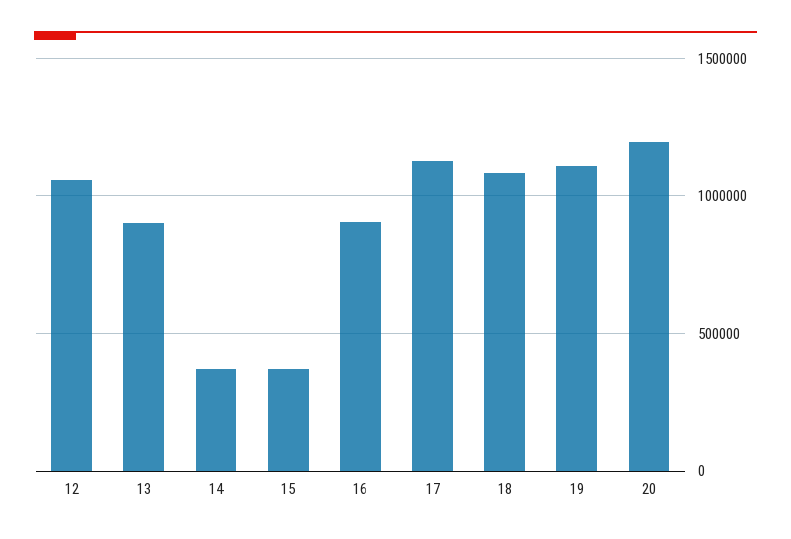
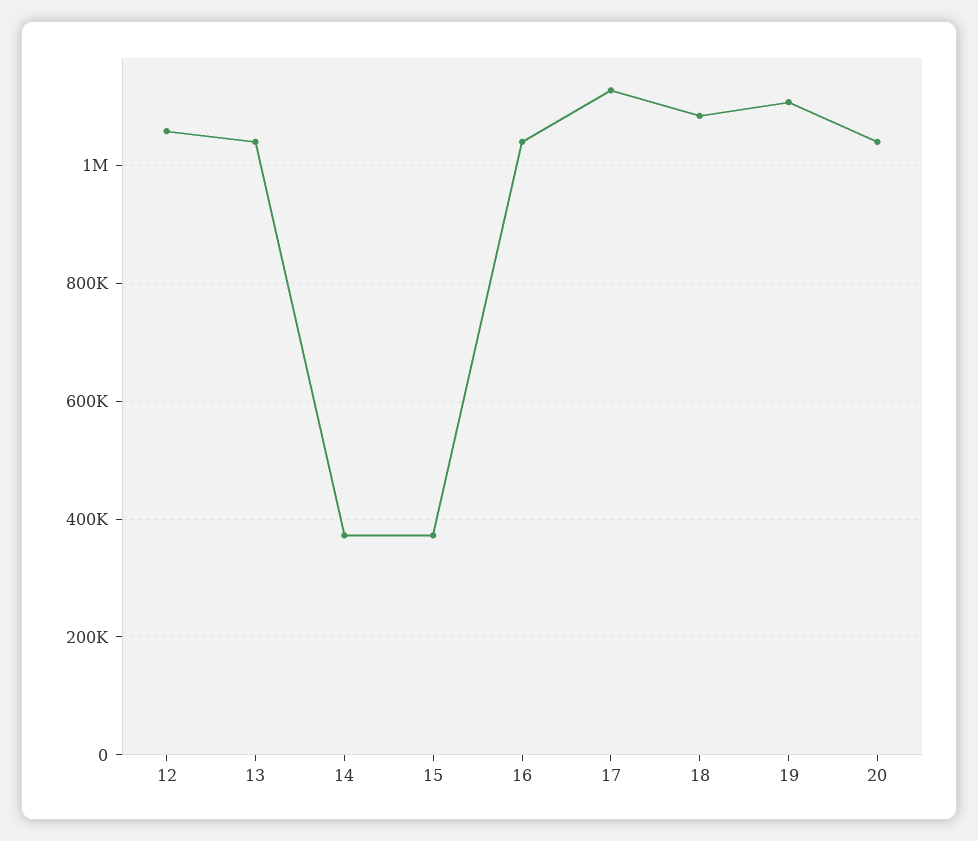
13: 900000 -> 1040000
16: 900000 -> 1040000
20: 1200000 -> 1040000

